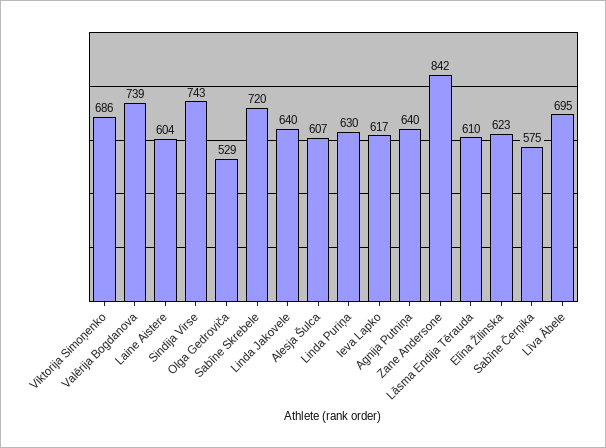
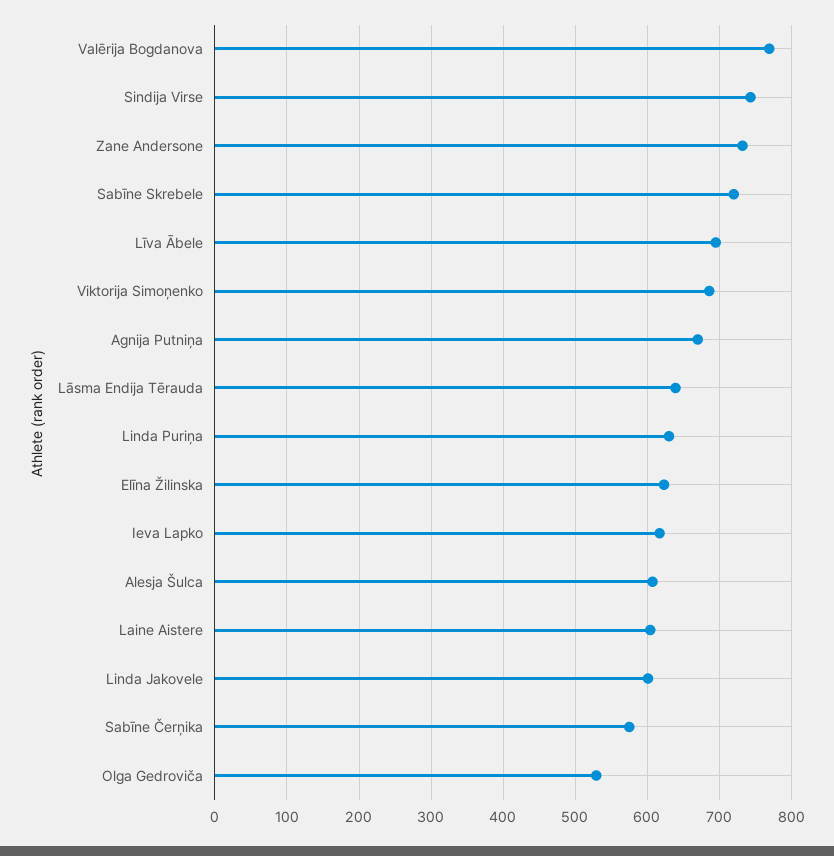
Valērija Bogdanova: 739 -> 770
Linda Jakovele: 640 -> 600
Agnija Putniņa: 640 -> 670
Zane Andersone: 842 -> 730
Lāsma Endija Tērauda: 610 -> 640

